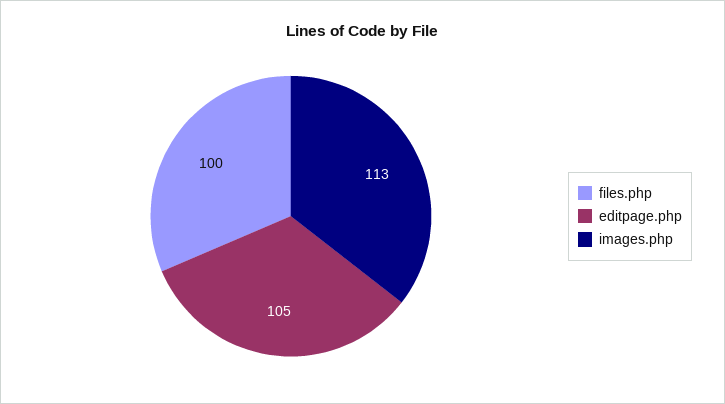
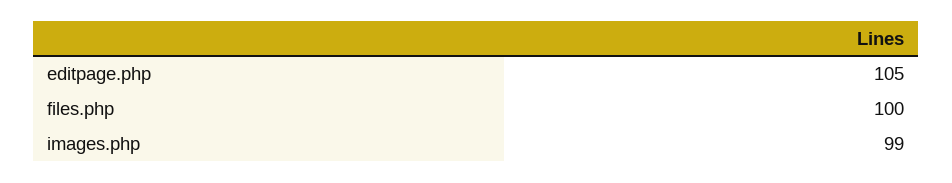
images.php: 113 -> 99

